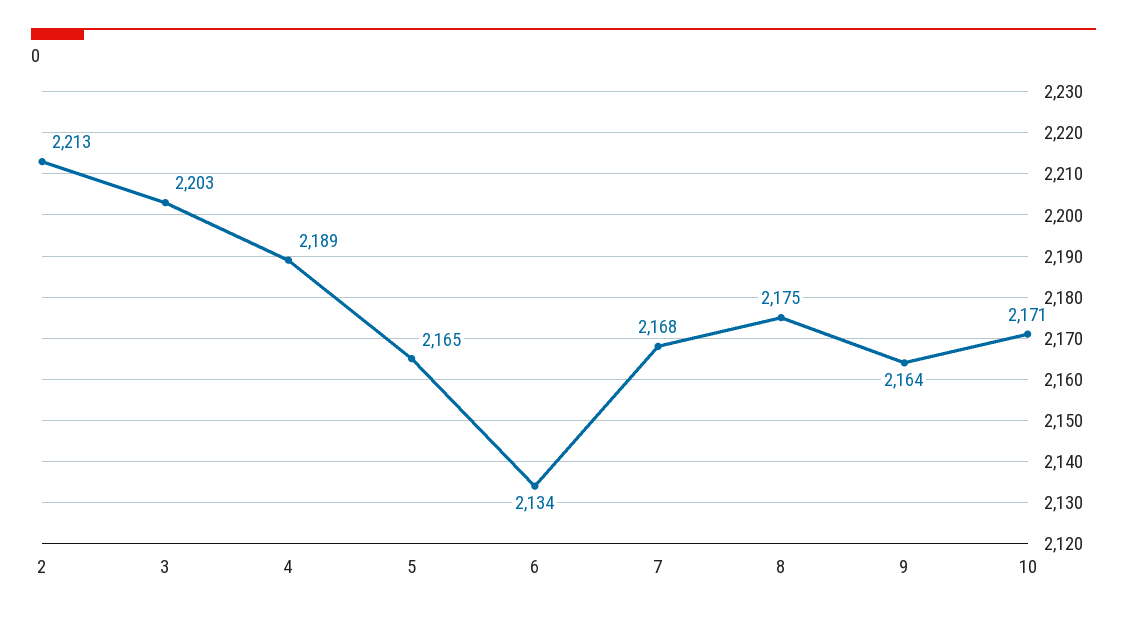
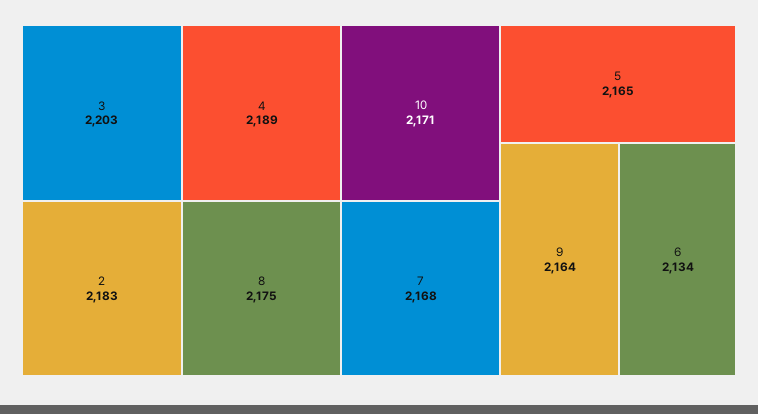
2: 2213 -> 2183

